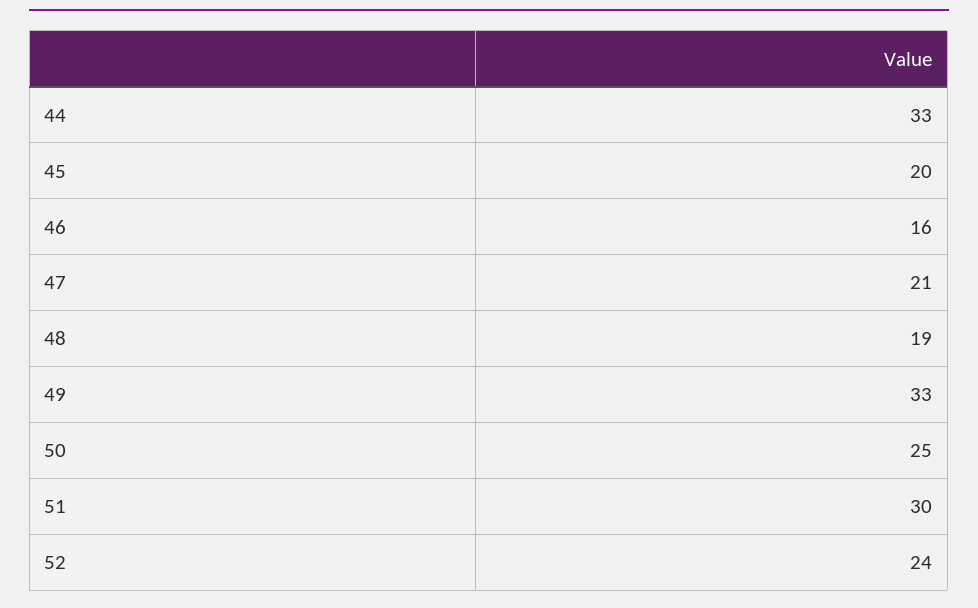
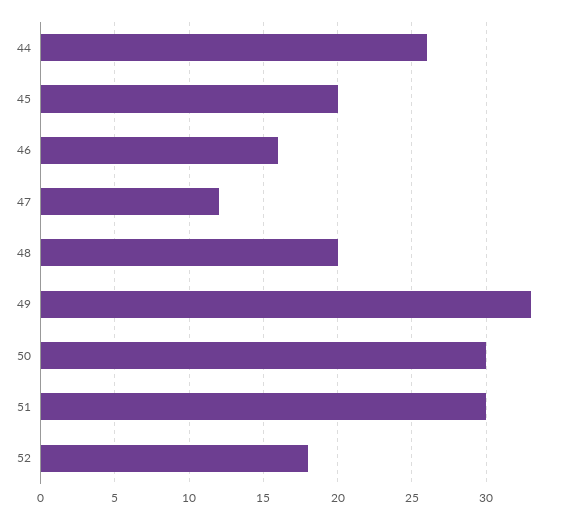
44: 33 -> 26
47: 21 -> 12
48: 19 -> 20
50: 25 -> 30
52: 24 -> 18

